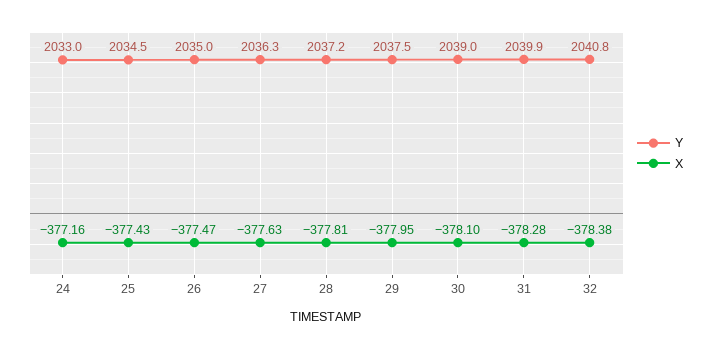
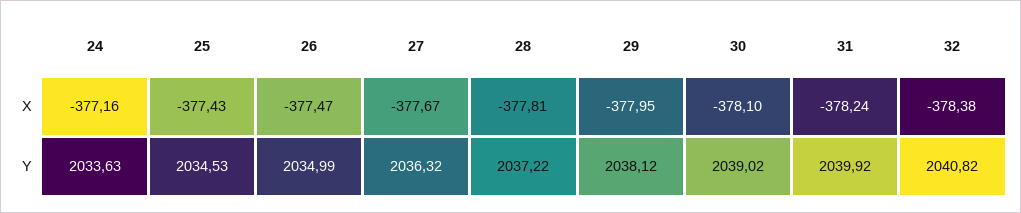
Y, 24: 2033 -> 2033.63
X, 27: -377.63 -> -377.67
Y, 29: 2037.5 -> 2038.12
X, 31: -378.28 -> -378.24

